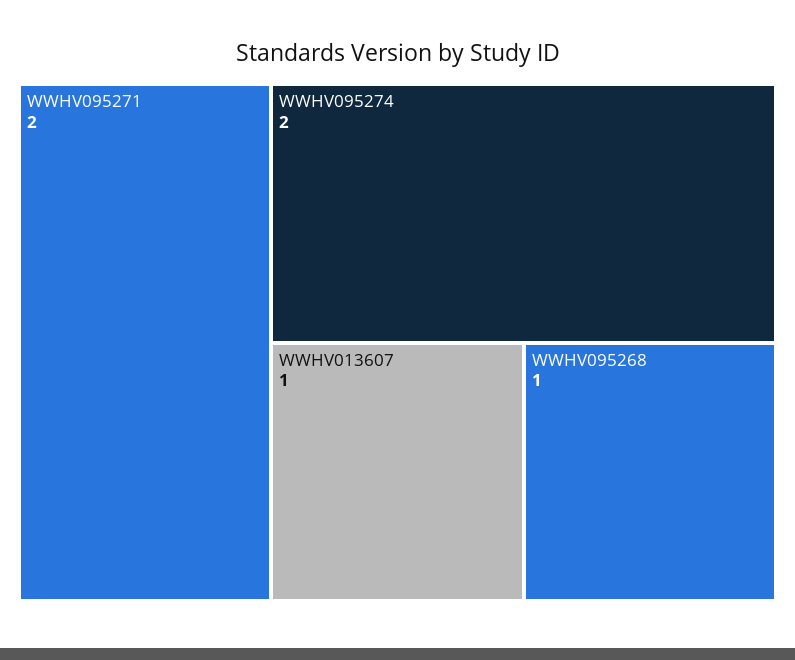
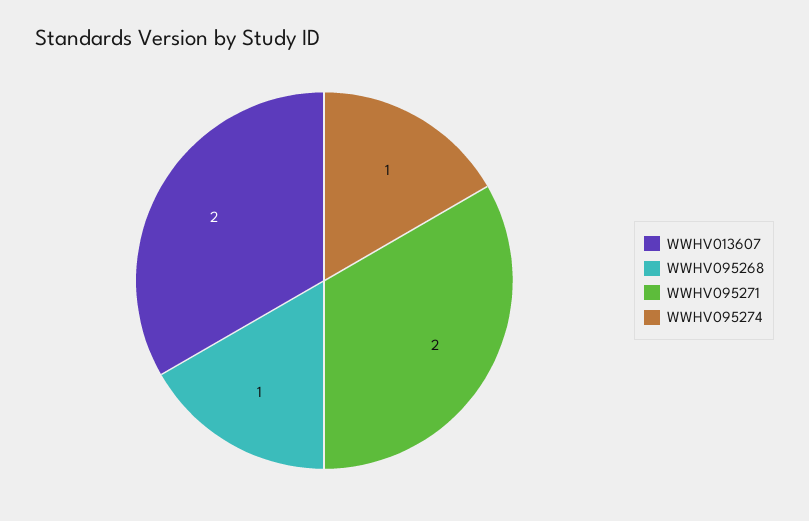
WWHV095274: 2 -> 1
WWHV013607: 1 -> 2

